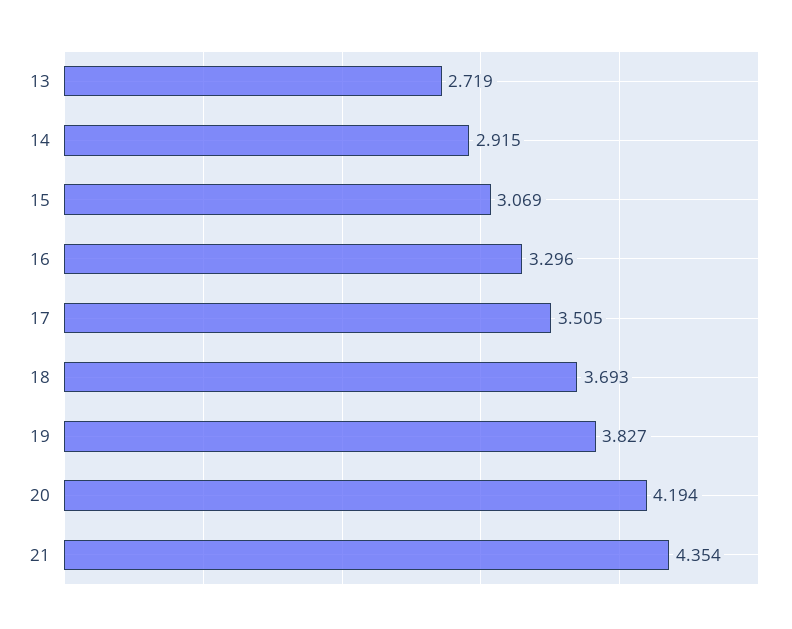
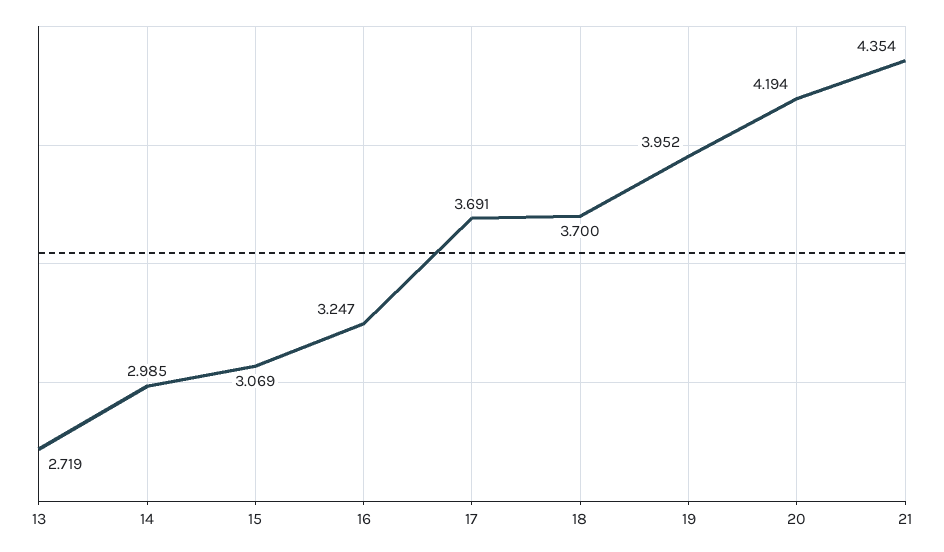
14: 2.915 -> 2.985
16: 3.296 -> 3.247
17: 3.505 -> 3.691
18: 3.693 -> 3.7
19: 3.827 -> 3.952

